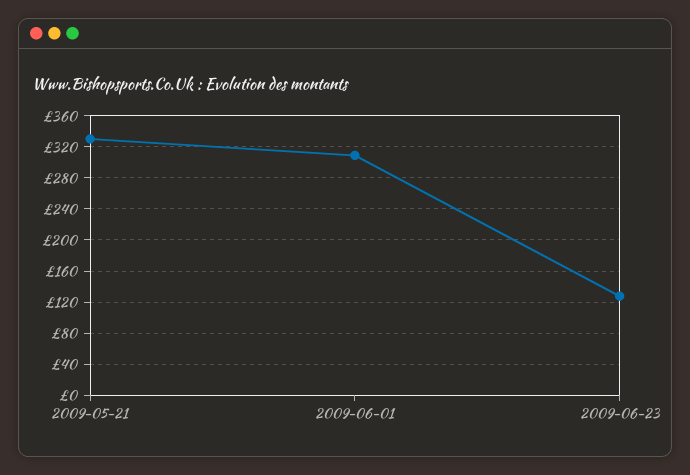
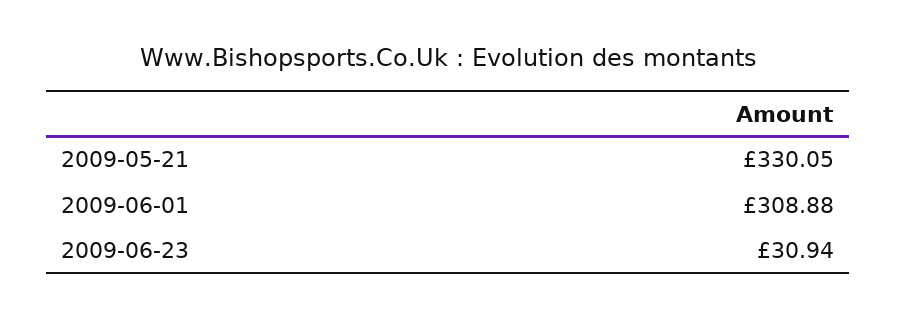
2009-06-23: 130 -> 30.94

